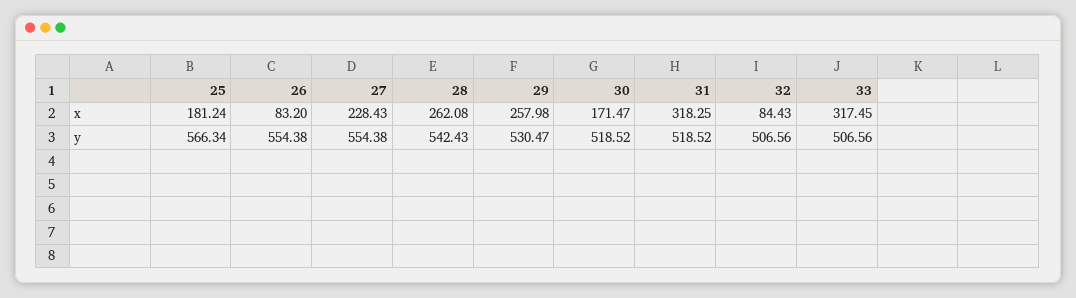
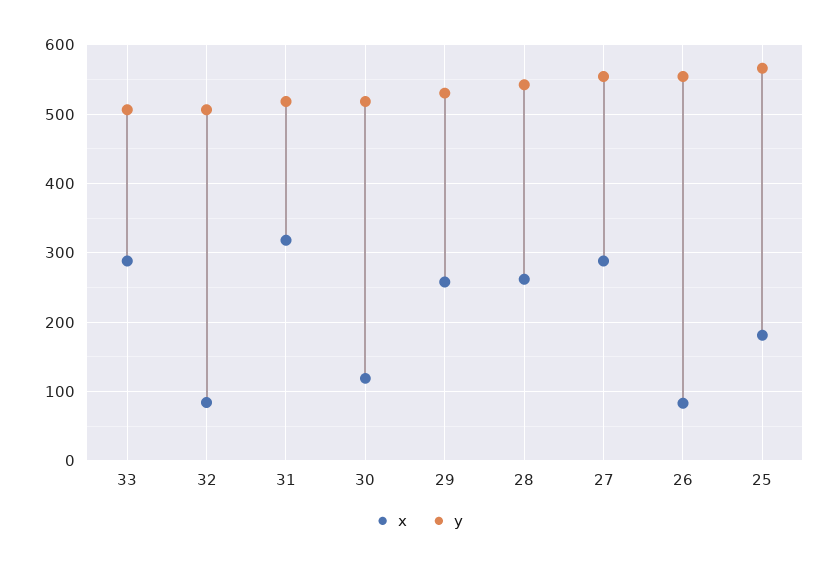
x, 27: 228.43 -> 290
x, 30: 171.47 -> 120
x, 33: 317.45 -> 290

